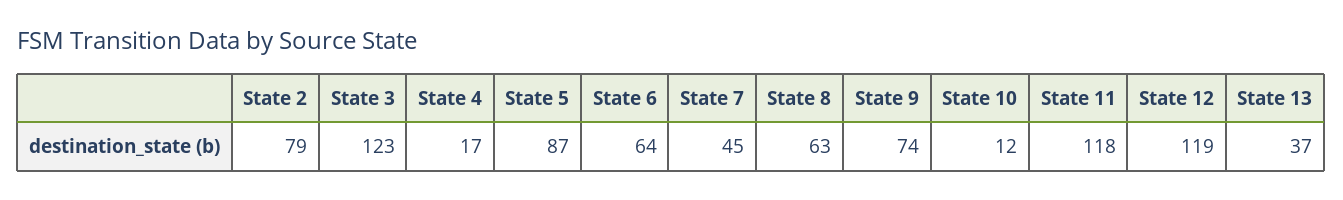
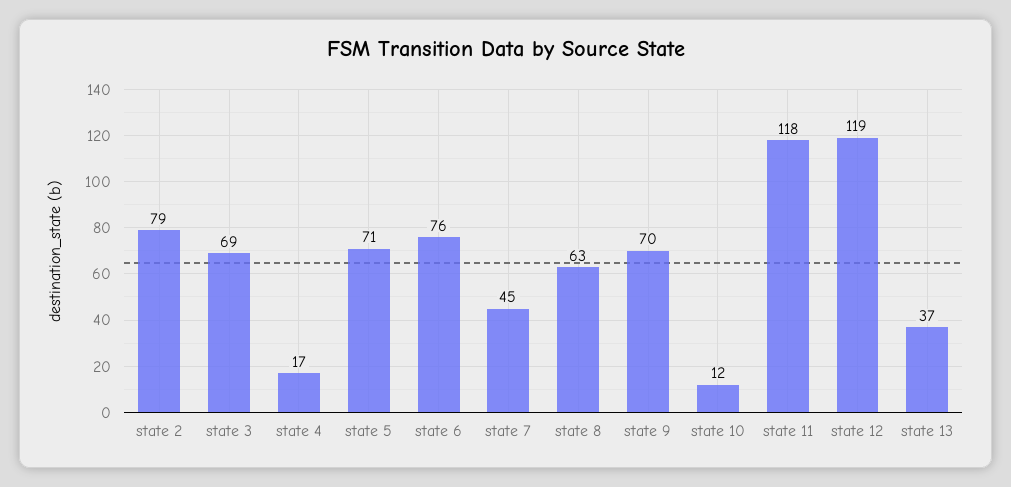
State 3: 123 -> 69
State 5: 87 -> 71
State 6: 64 -> 76
State 9: 74 -> 70

